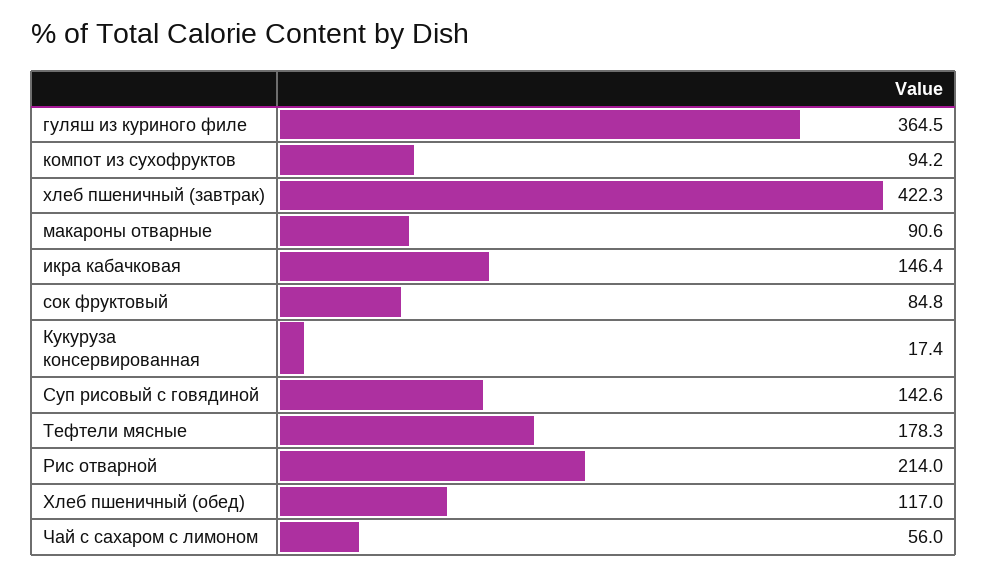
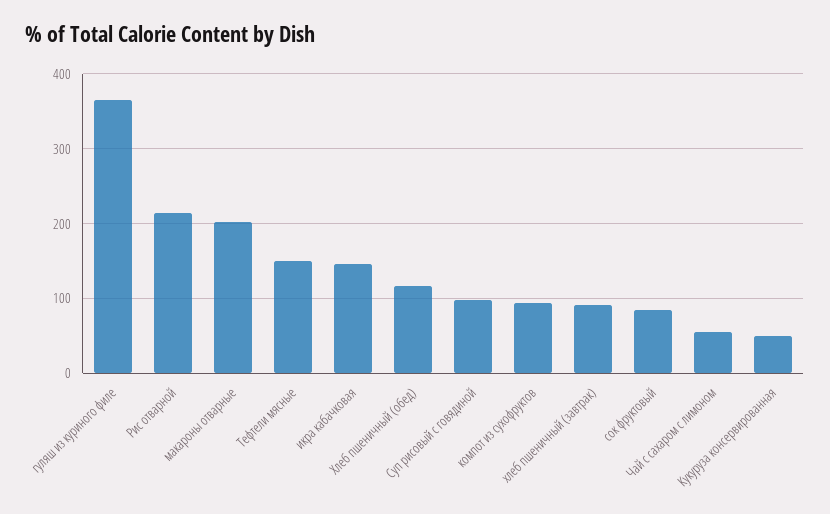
хлеб пшеничный (завтрак): 422.3 -> 90
макароны отварные: 90.6 -> 200
Кукуруза консервированная: 17.4 -> 50
Суп рисовый с говядиной: 142.6 -> 100
Тефтели мясные: 178.3 -> 150

